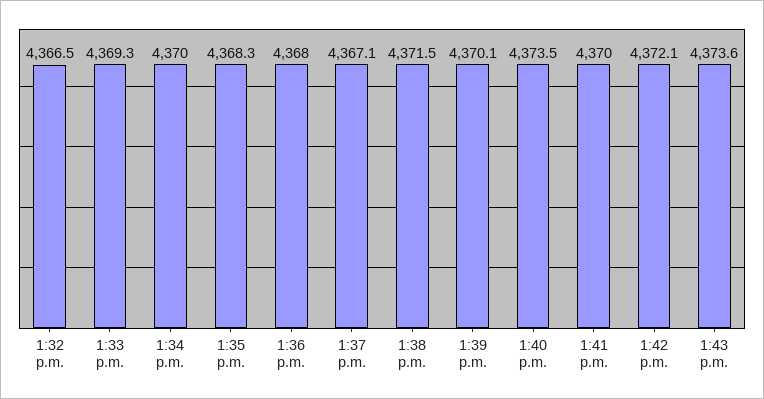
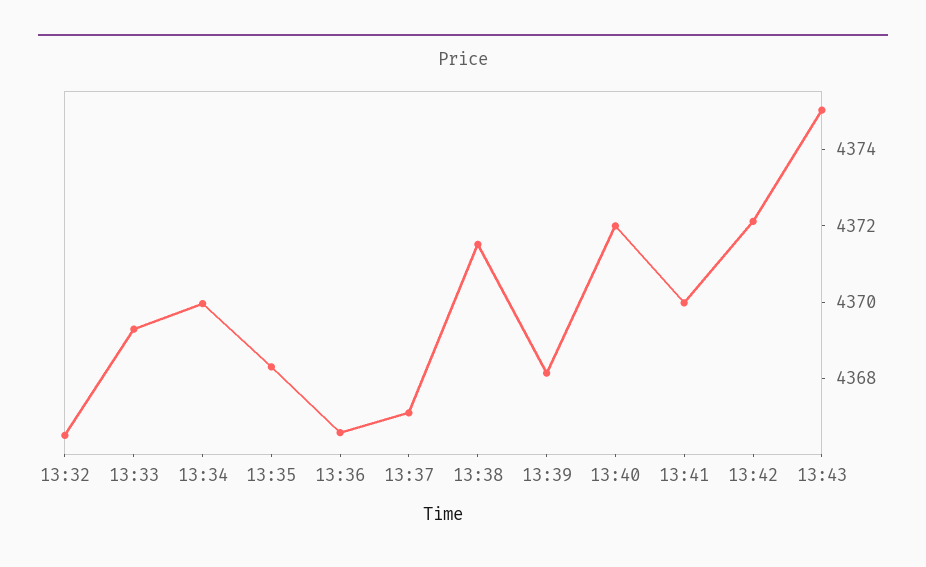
1:36 p.m.: 4368 -> 4366.5
1:39 p.m.: 4370.1 -> 4368
1:40 p.m.: 4373.5 -> 4372
1:43 p.m.: 4373.6 -> 4375

